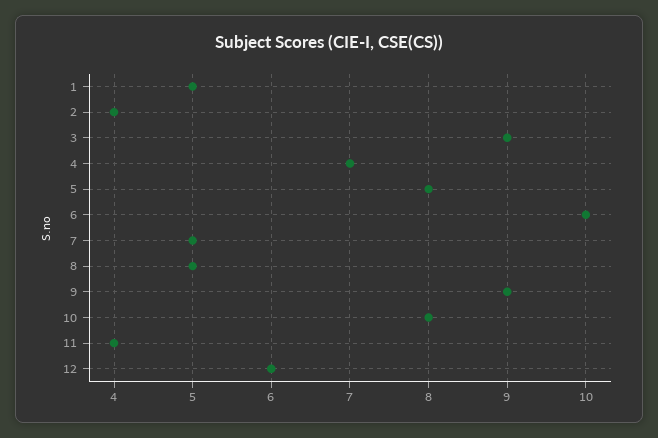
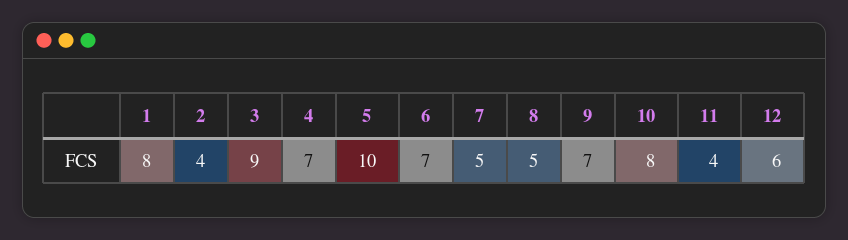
1: 5 -> 8
5: 8 -> 10
6: 10 -> 7
9: 9 -> 7

